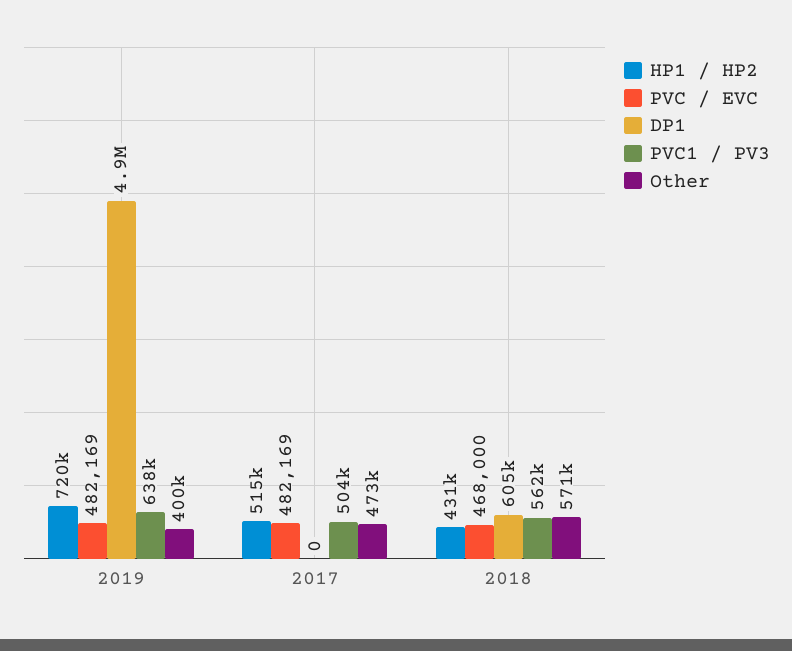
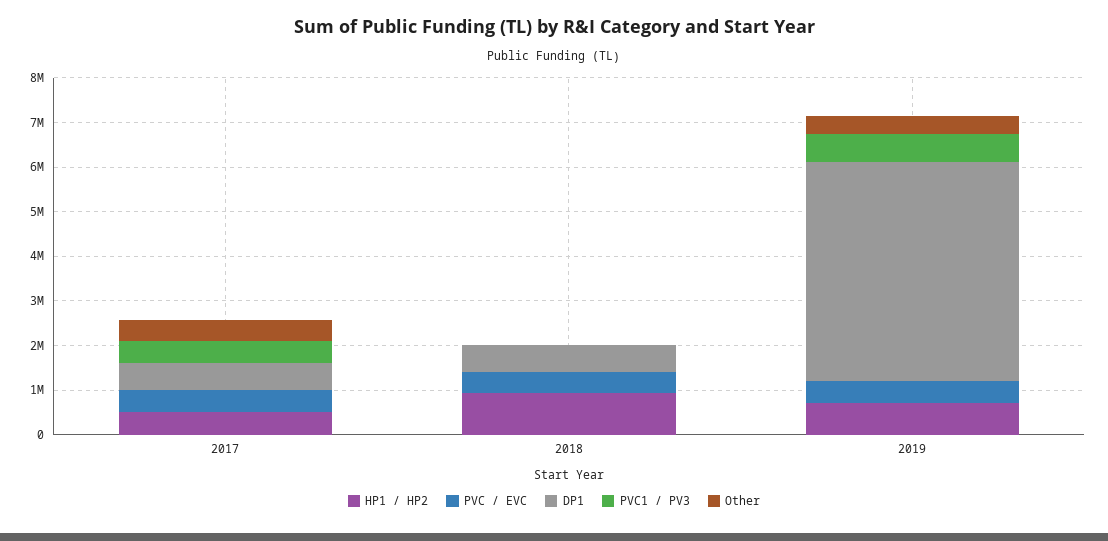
DP1, 2017: 0 -> 600000
HP1 / HP2, 2018: 431000 -> 1000000
PVC1 / PV3, 2018: 562000 -> 0
Other, 2018: 571000 -> 0

